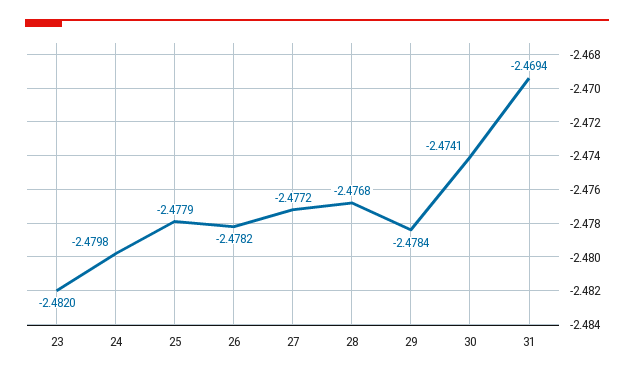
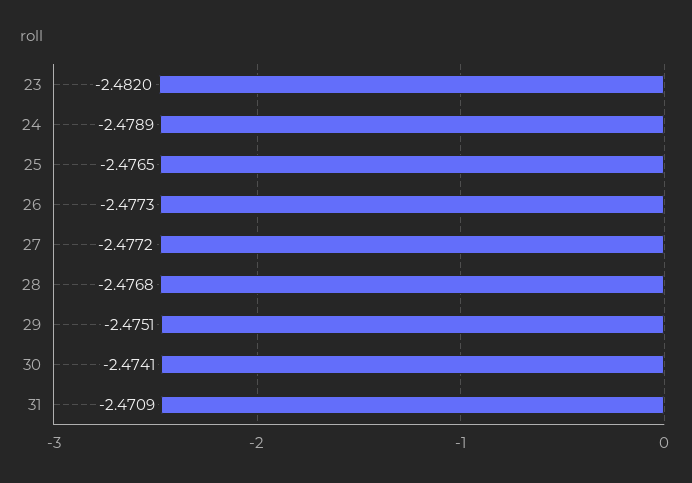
24: -2.4798 -> -2.4789
25: -2.4779 -> -2.4765
26: -2.4782 -> -2.4773
29: -2.4784 -> -2.4751
31: -2.4694 -> -2.4709

